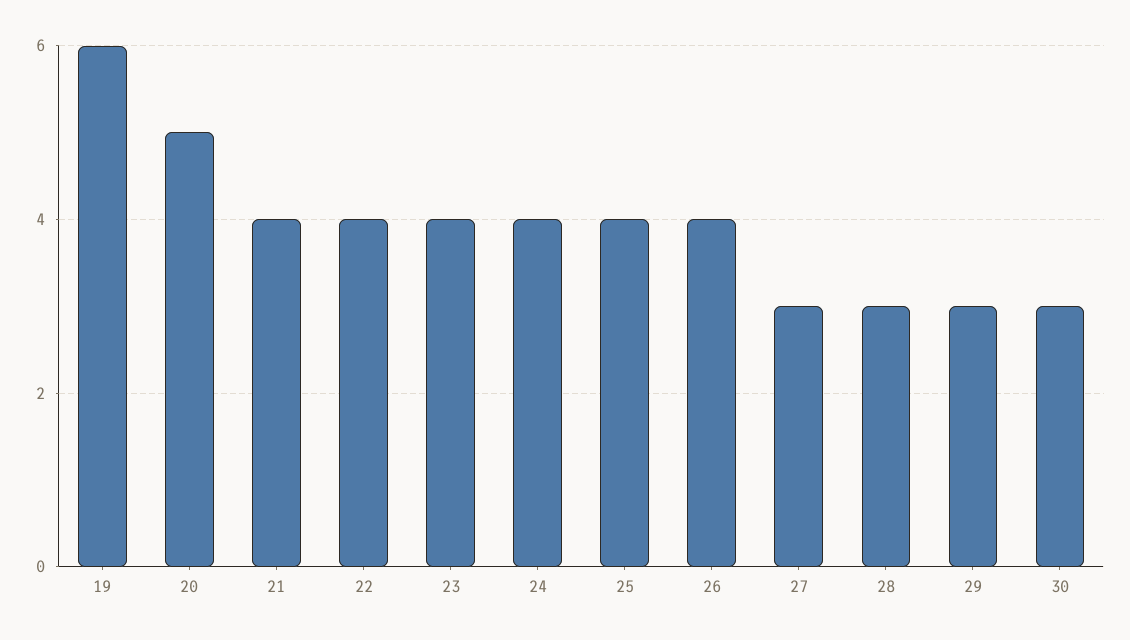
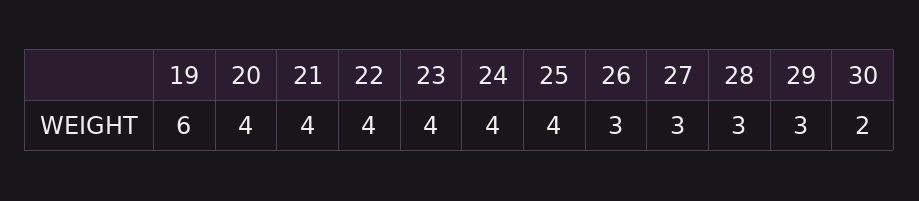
20: 5 -> 4
26: 4 -> 3
30: 3 -> 2

